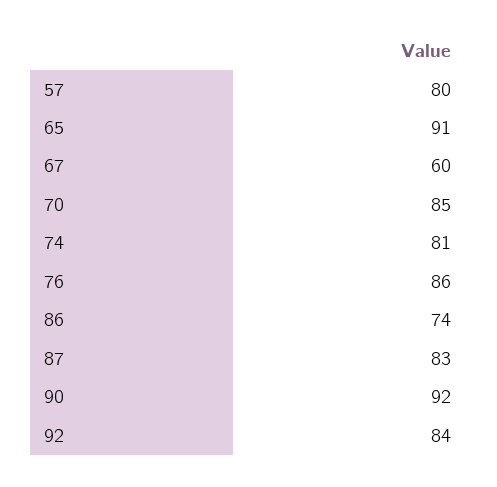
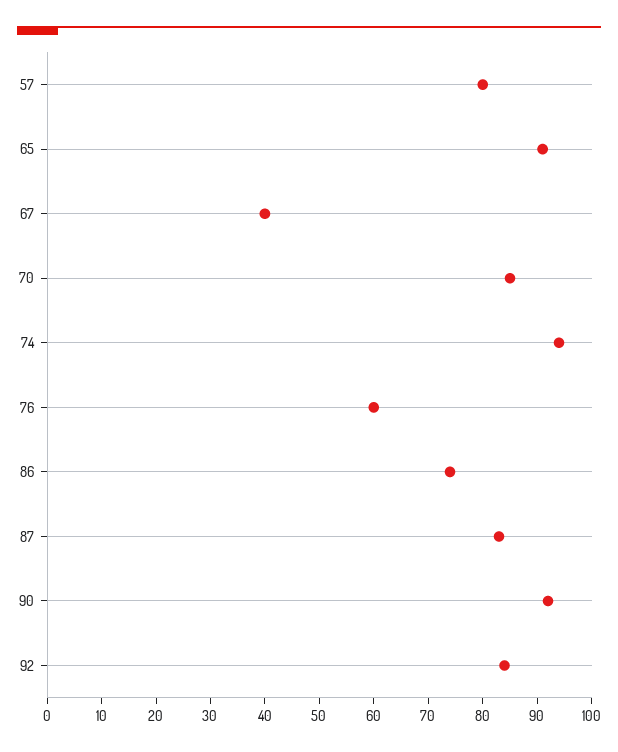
67: 60 -> 40
74: 81 -> 95
76: 86 -> 60

